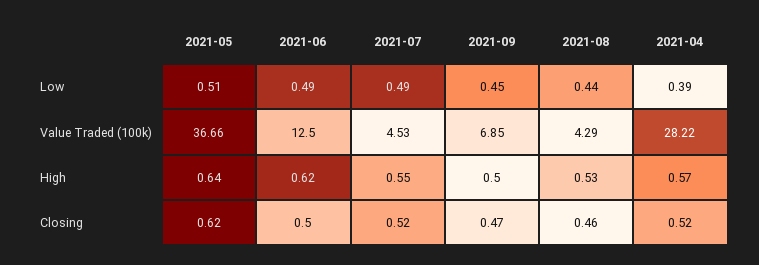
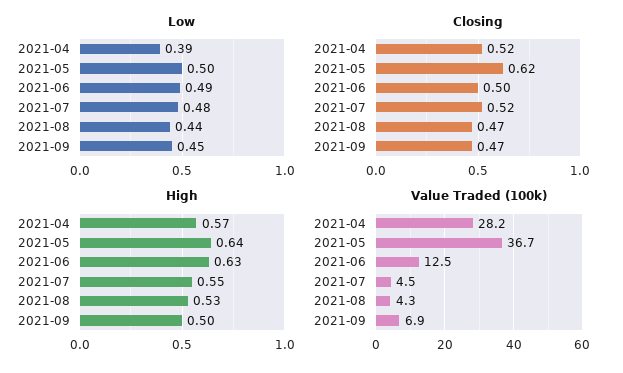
Low, 2021-05: 0.51 -> 0.5
Low, 2021-07: 0.49 -> 0.48
High, 2021-06: 0.62 -> 0.63
Closing, 2021-08: 0.46 -> 0.47

